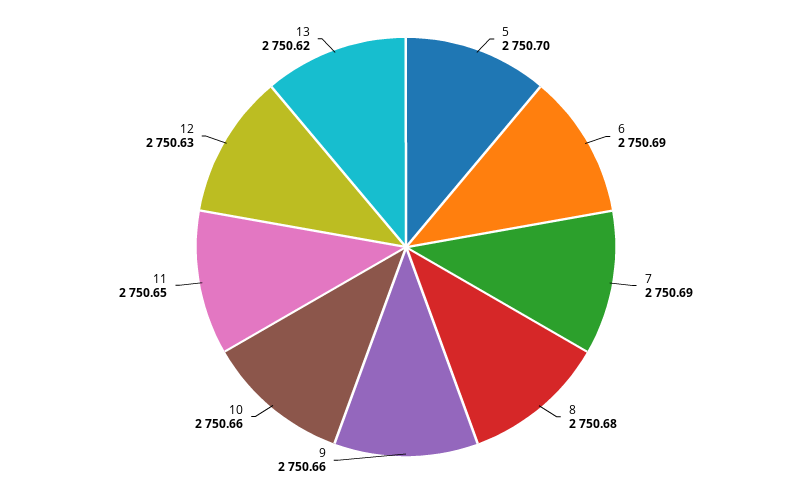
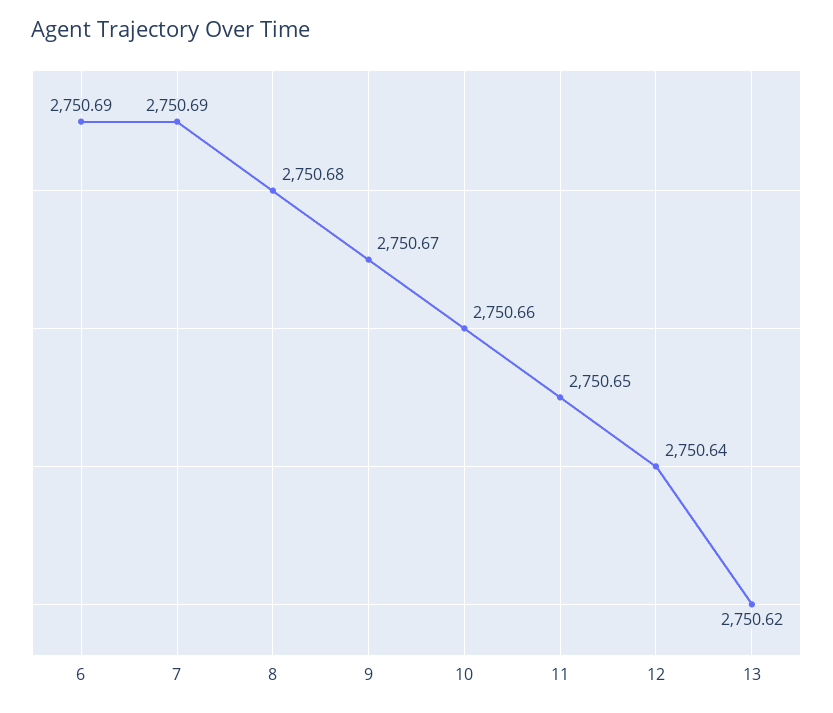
5: 2750.7 -> none
9: 2750.66 -> 2750.67
12: 2750.63 -> 2750.64

